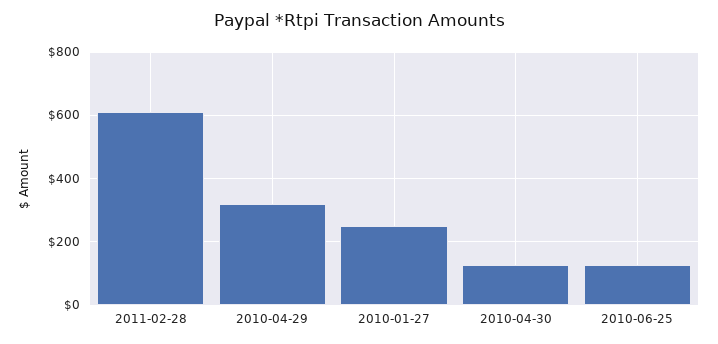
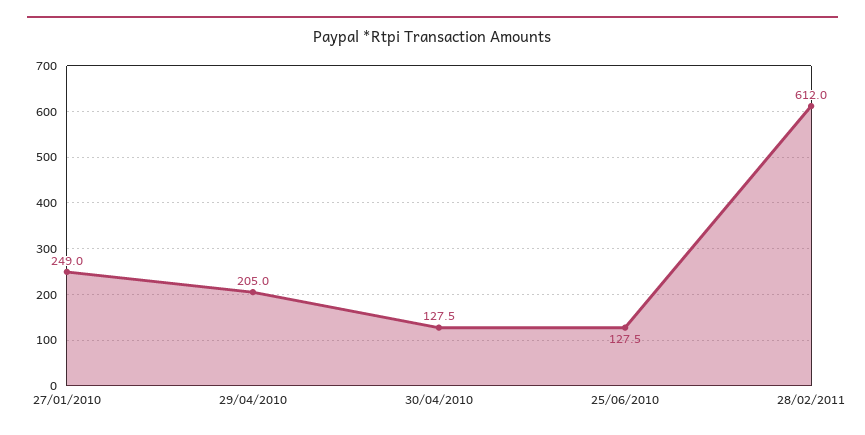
2010-04-29: 320 -> 205

